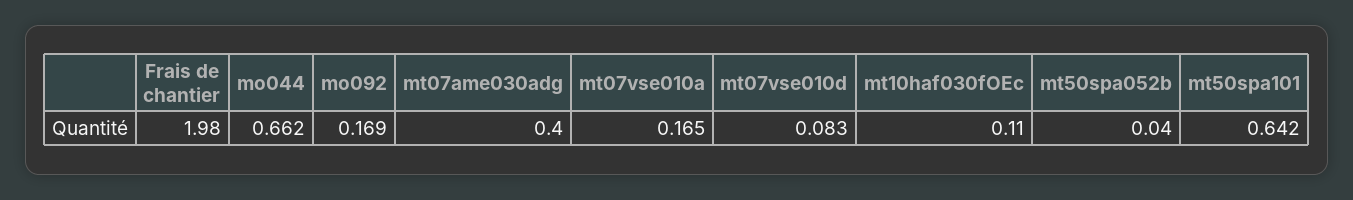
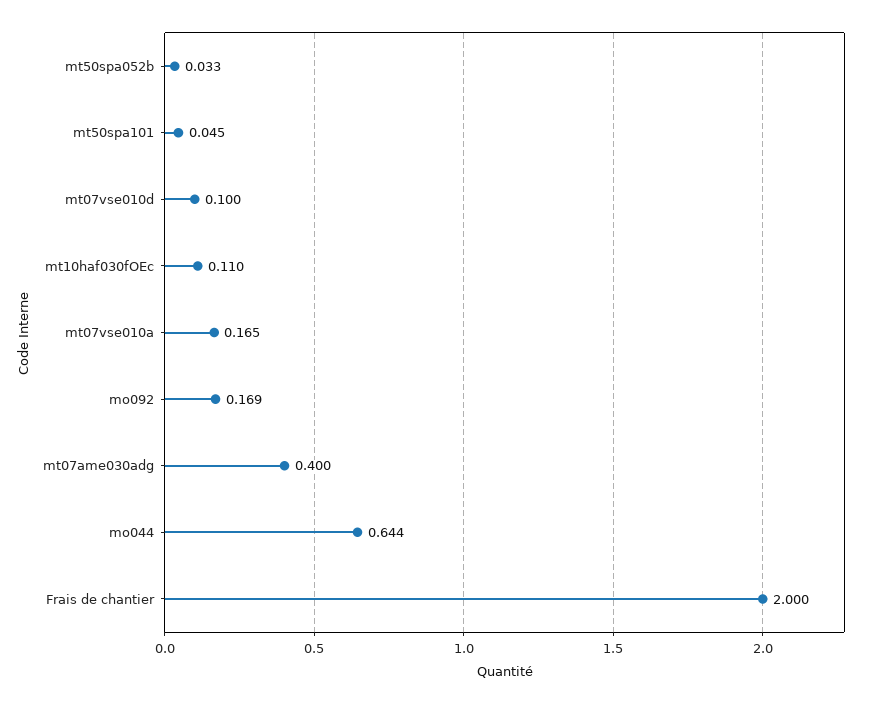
Frais de chantier: 1.98 -> 2
mo044: 0.662 -> 0.644
mt07vse010d: 0.083 -> 0.1
mt50spa052b: 0.04 -> 0.033
mt50spa101: 0.642 -> 0.045

